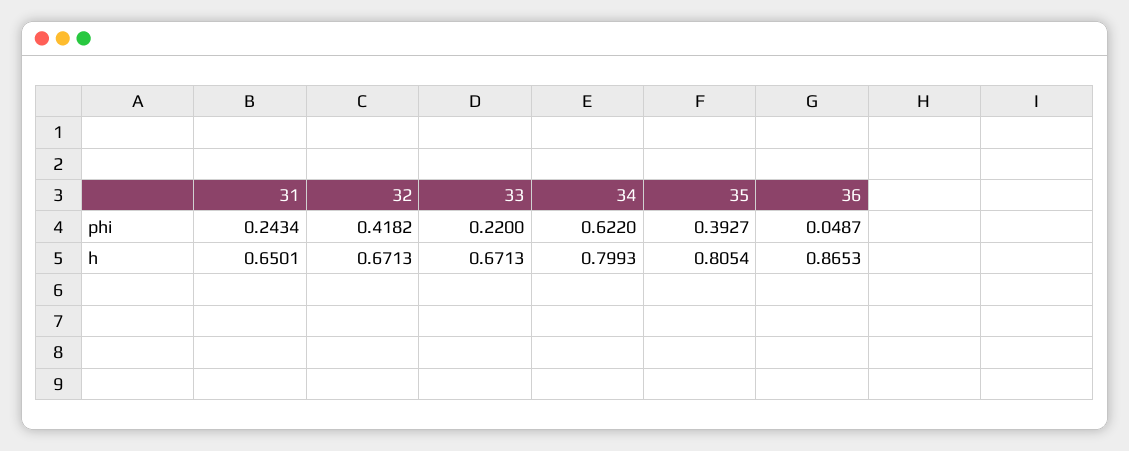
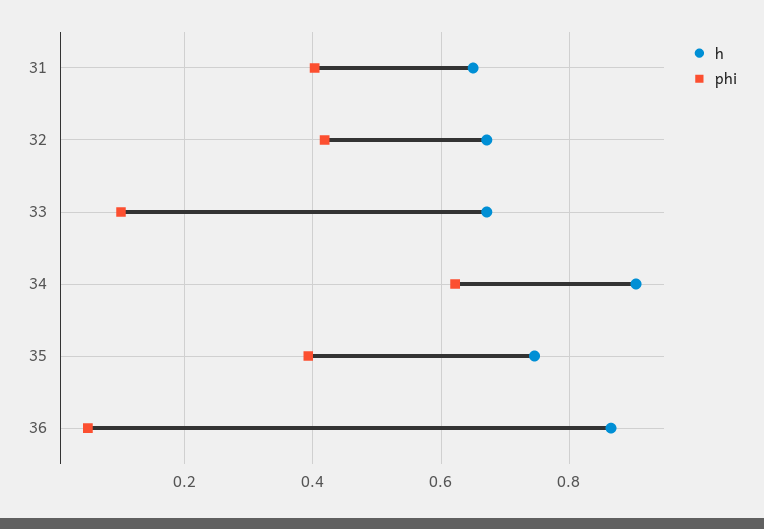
phi, 31: 0.2434 -> 0.4
phi, 33: 0.22 -> 0.1
h, 34: 0.7993 -> 0.9
h, 35: 0.8054 -> 0.74

